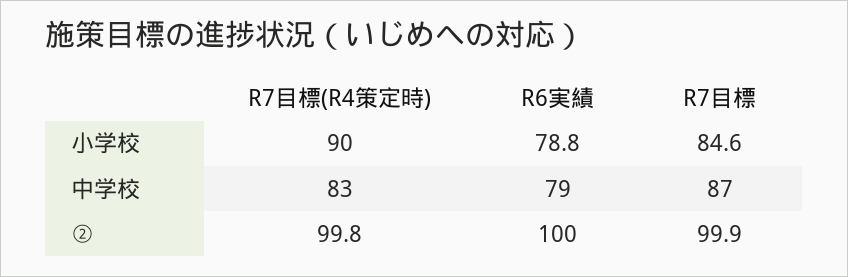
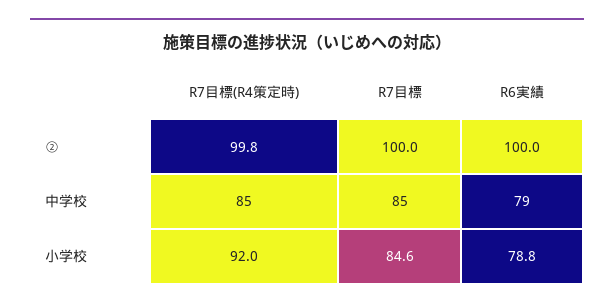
R7目標(R4策定時), 小学校: 90 -> 92
R7目標(R4策定時), 中学校: 83 -> 85
R7目標, 中学校: 87 -> 85
R7目標, ②: 99.9 -> 100

